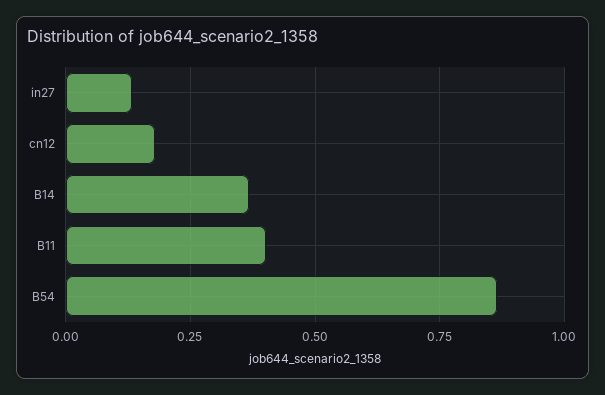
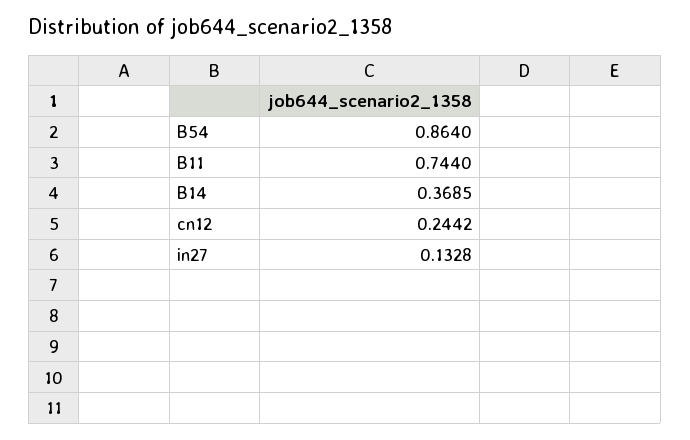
cn12: 0.175 -> 0.2442
B11: 0.4 -> 0.744

